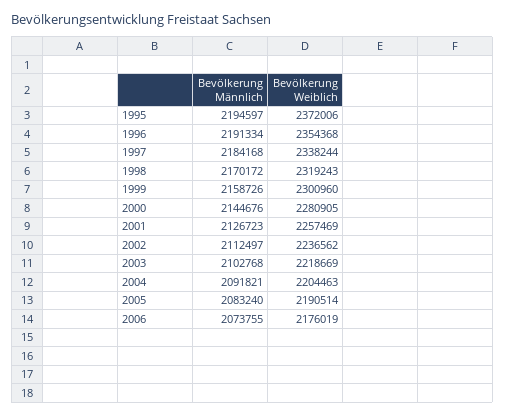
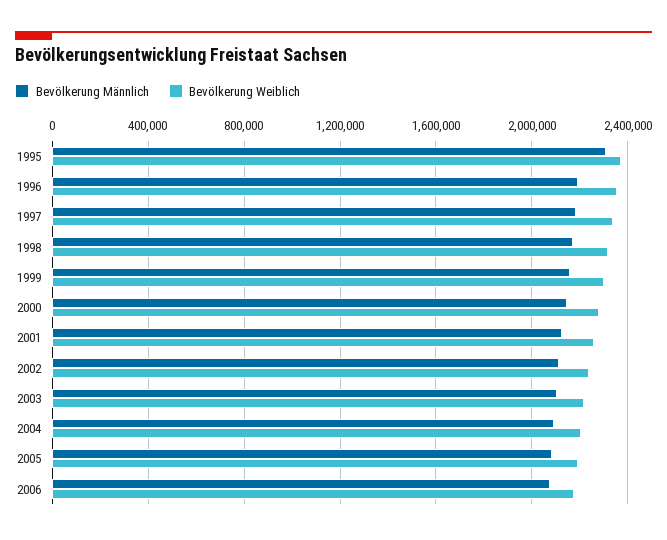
Bevölkerung Männlich, 1995: 2194597 -> 2300000

